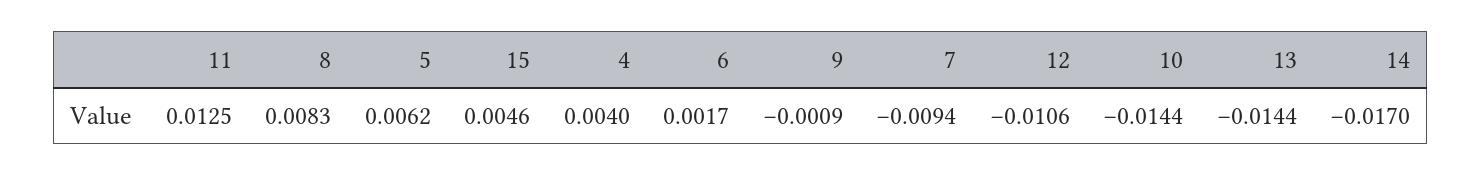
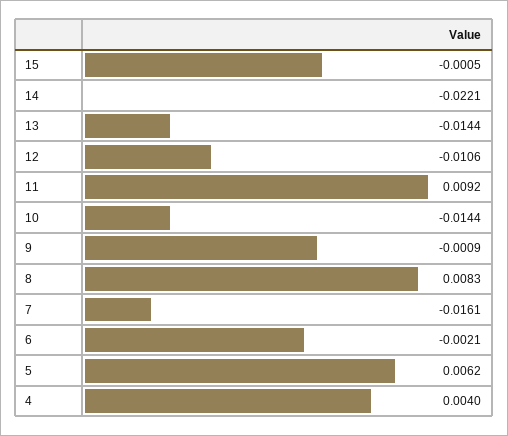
11: 0.0125 -> 0.0092
15: 0.0046 -> -0.0005
6: 0.0017 -> -0.0021
7: -0.0094 -> -0.0161
14: -0.017 -> -0.0221

